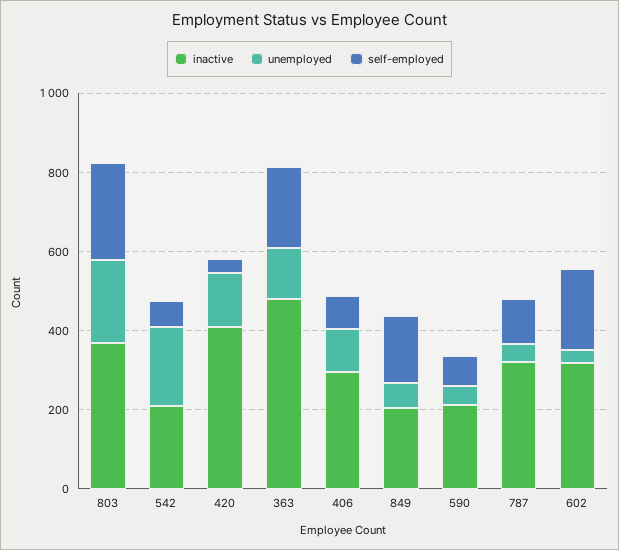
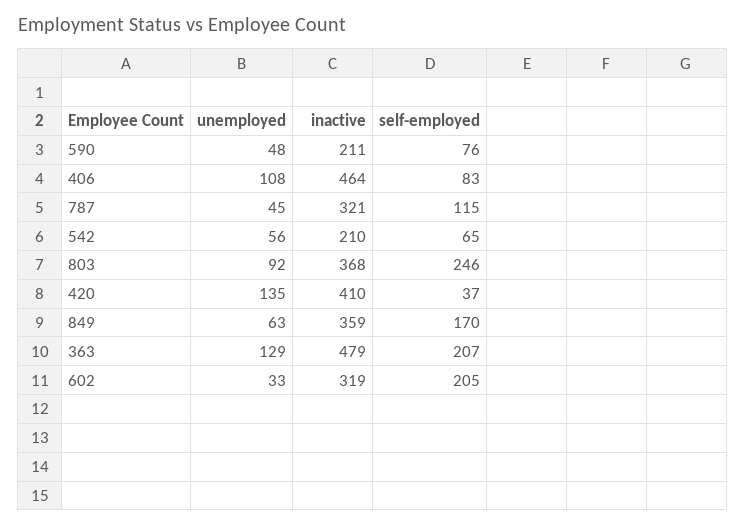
unemployed, 803: 200 -> 92
unemployed, 542: 200 -> 56
inactive, 406: 300 -> 464
inactive, 849: 200 -> 359

